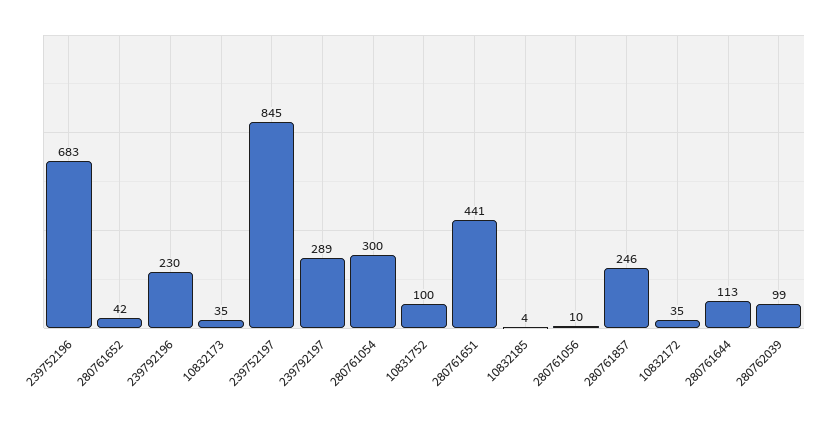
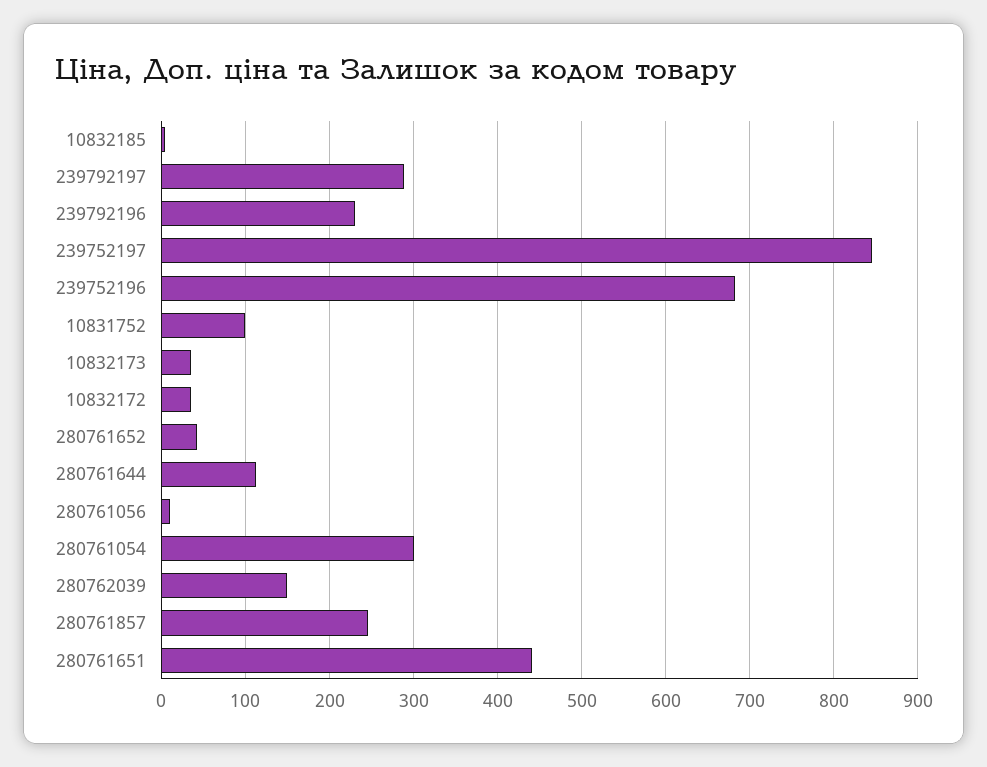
280762039: 99 -> 150

